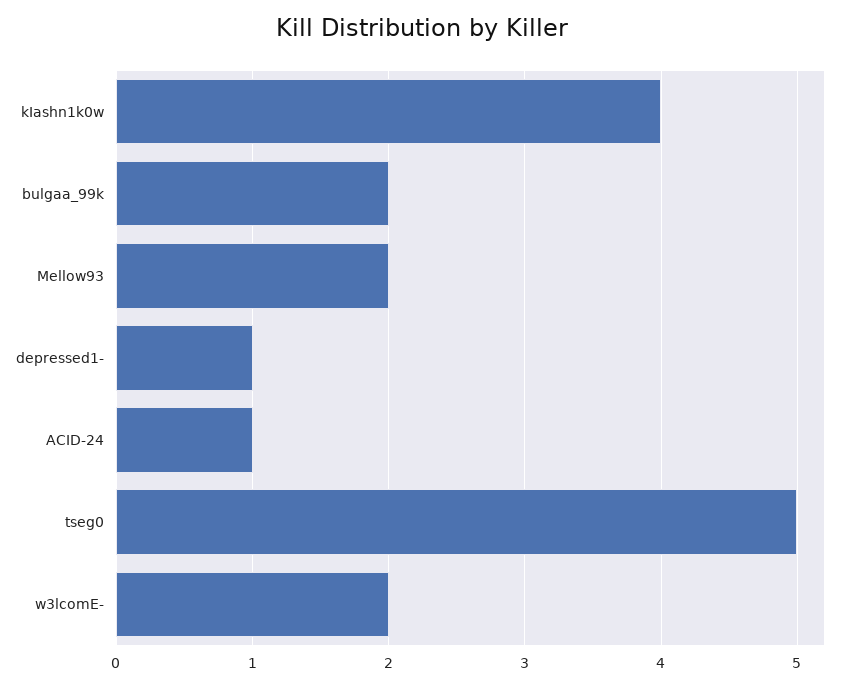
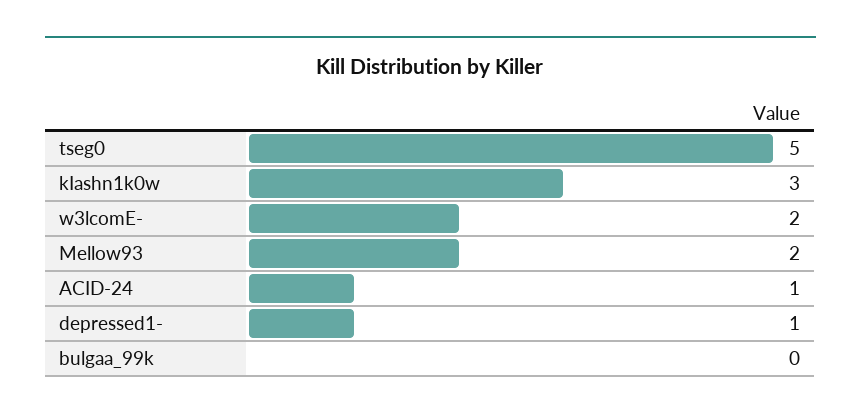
kIashn1k0w: 4 -> 3
bulgaa_99k: 2 -> 0

